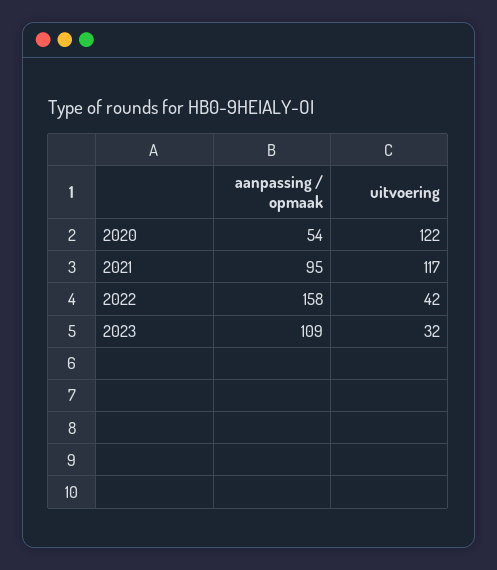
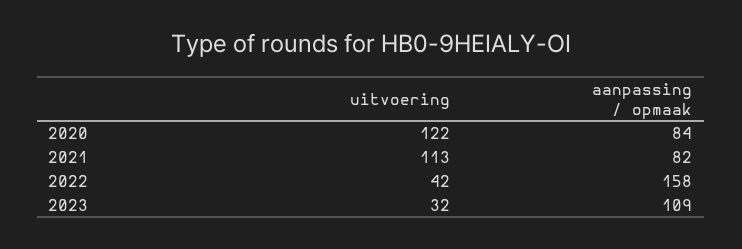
aanpassing / opmaak, 2020: 54 -> 84
aanpassing / opmaak, 2021: 95 -> 82
uitvoering, 2021: 117 -> 113

